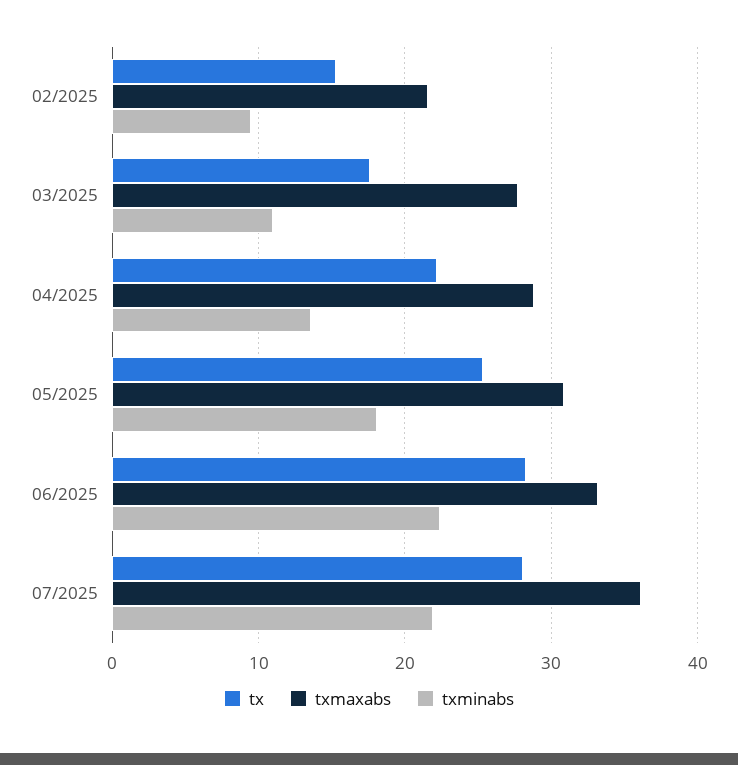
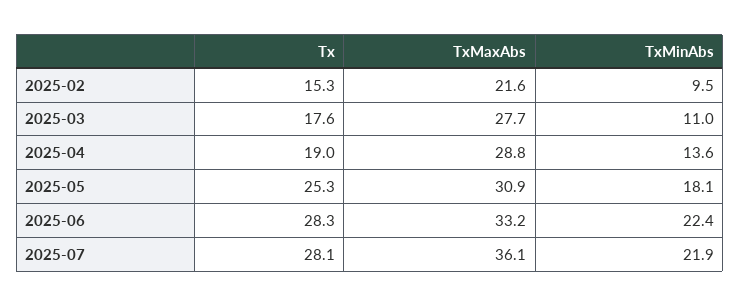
tx, 04/2025: 22 -> 19

